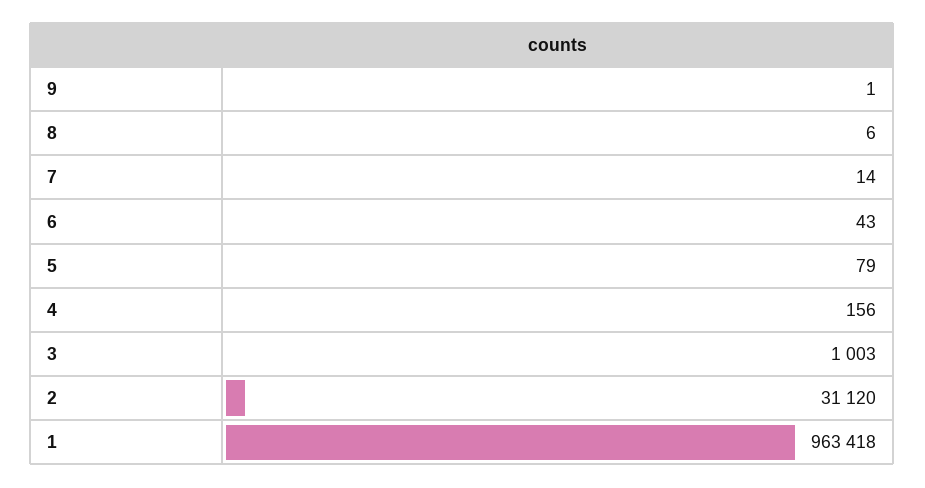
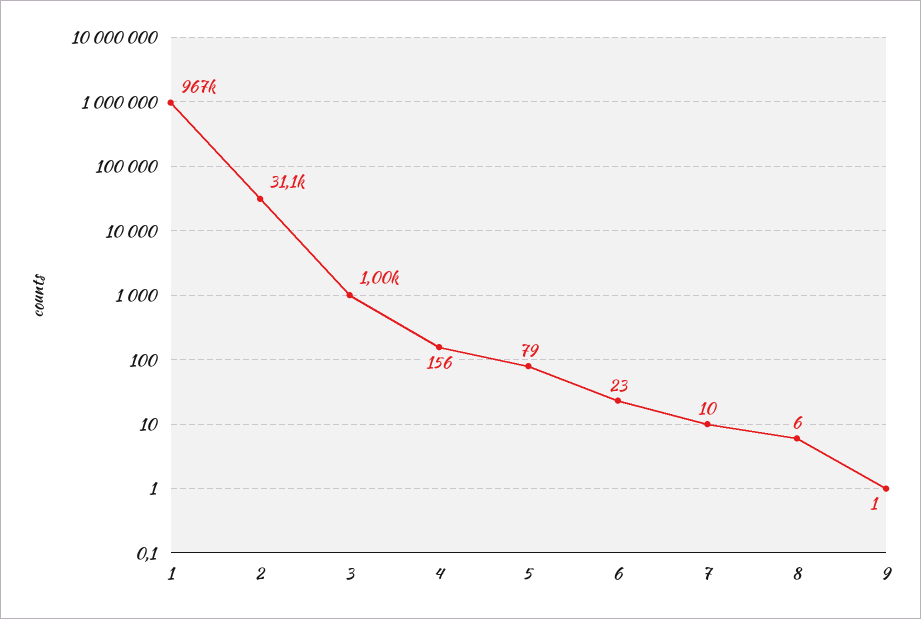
7: 14 -> 10
6: 43 -> 23
1: 963418 -> 967000

